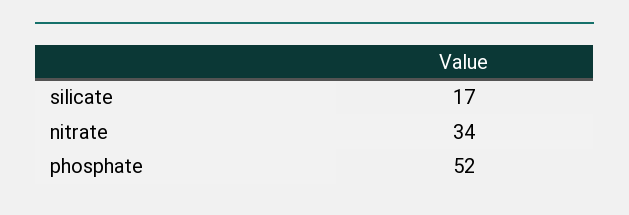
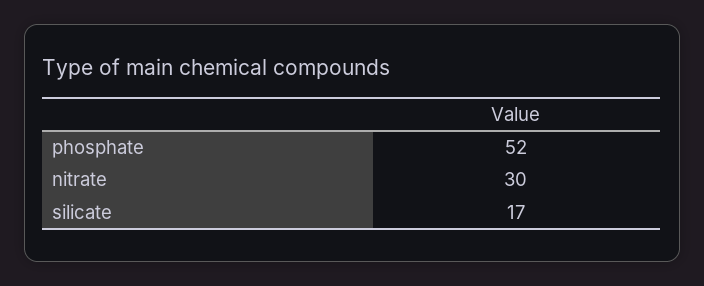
nitrate: 34 -> 30

